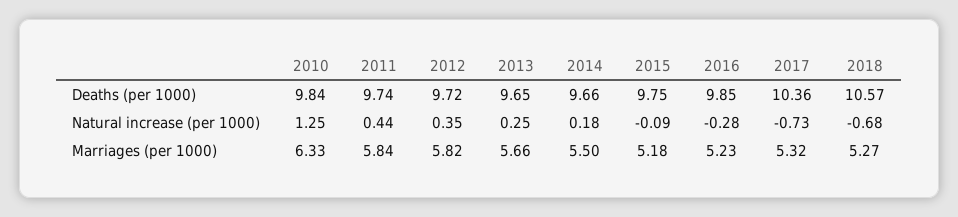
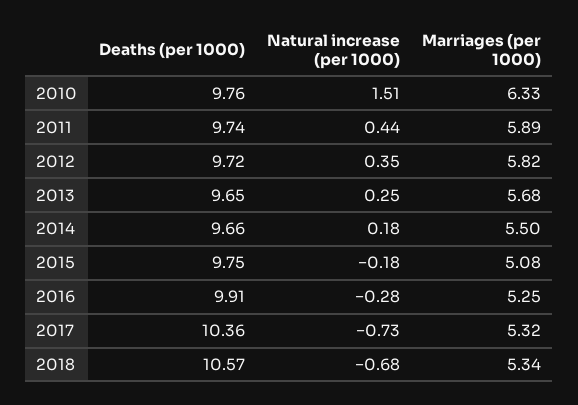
2010, Deaths (per 1000): 9.84 -> 9.76
2016, Deaths (per 1000): 9.85 -> 9.91
2010, Natural increase (per 1000): 1.25 -> 1.51
2015, Natural increase (per 1000): -0.09 -> -0.18
2011, Marriages (per 1000): 5.84 -> 5.89
2013, Marriages (per 1000): 5.66 -> 5.68
2015, Marriages (per 1000): 5.18 -> 5.08
2016, Marriages (per 1000): 5.23 -> 5.25
2018, Marriages (per 1000): 5.27 -> 5.34

